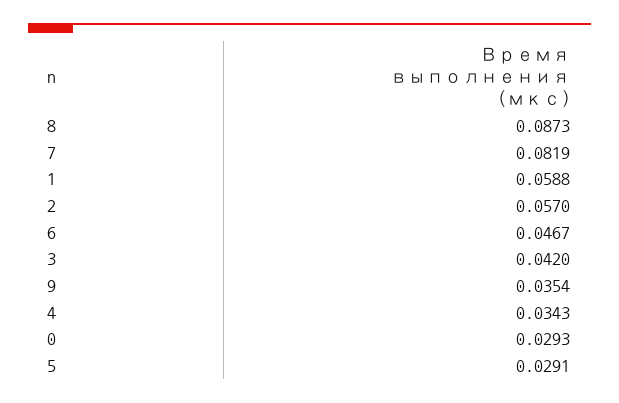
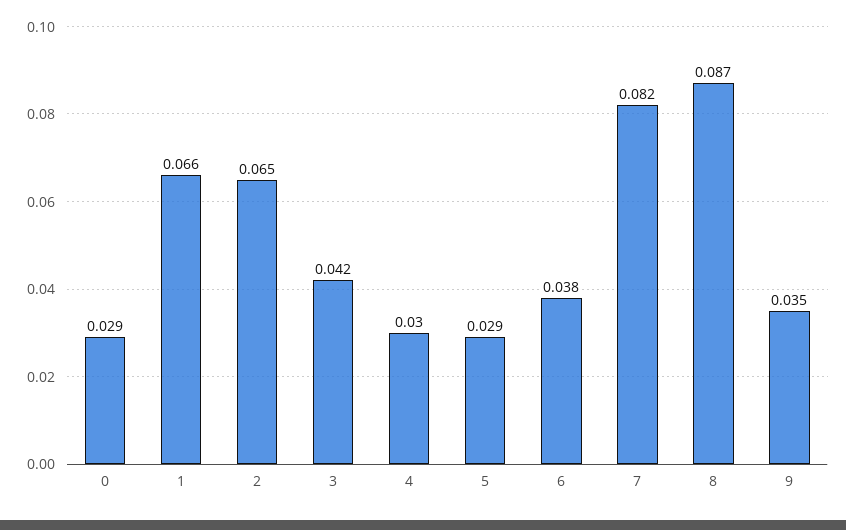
1: 0.0588 -> 0.066
2: 0.057 -> 0.065
6: 0.0467 -> 0.038
4: 0.0343 -> 0.03

